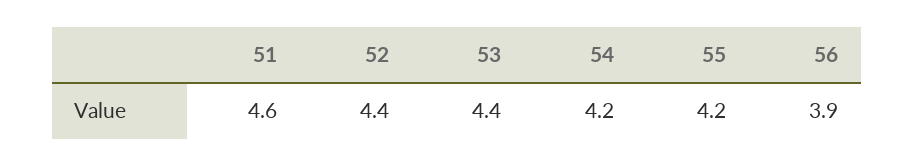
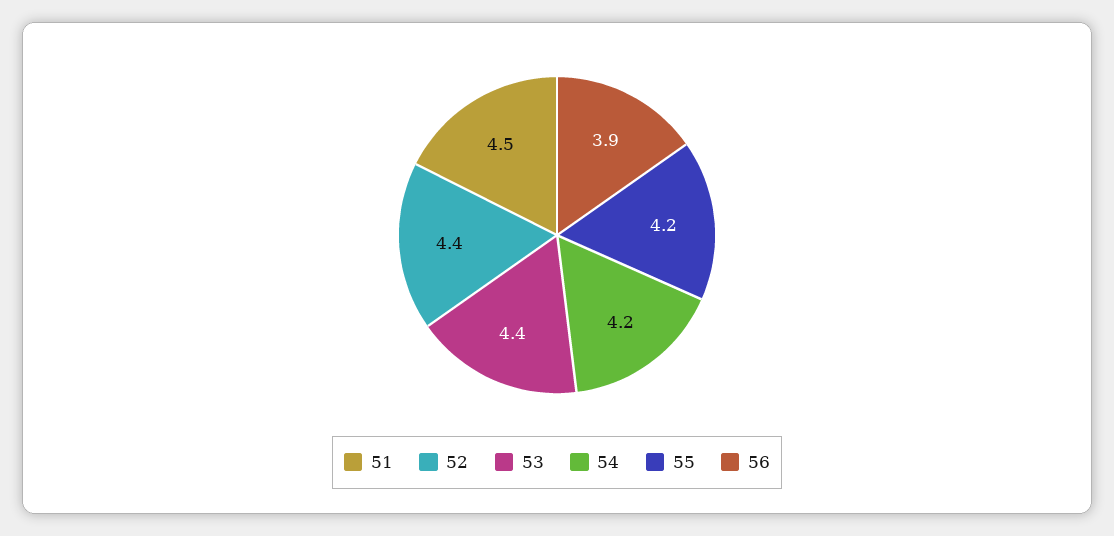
51: 4.6 -> 4.5

